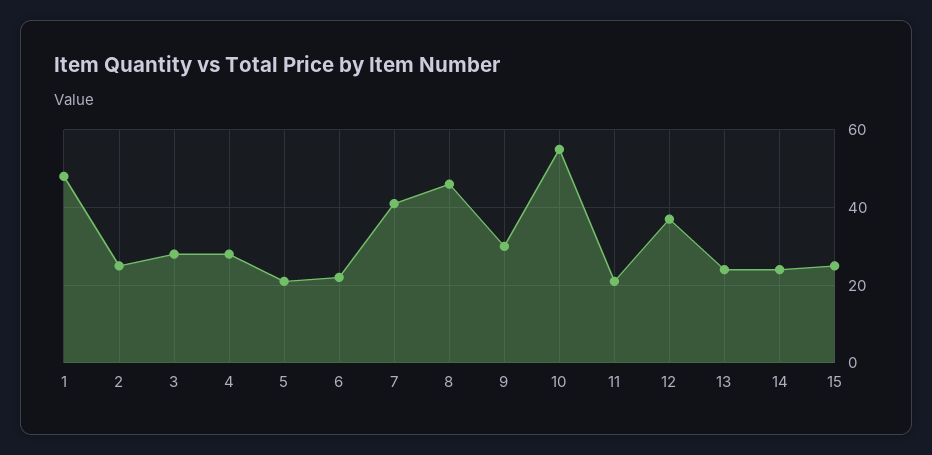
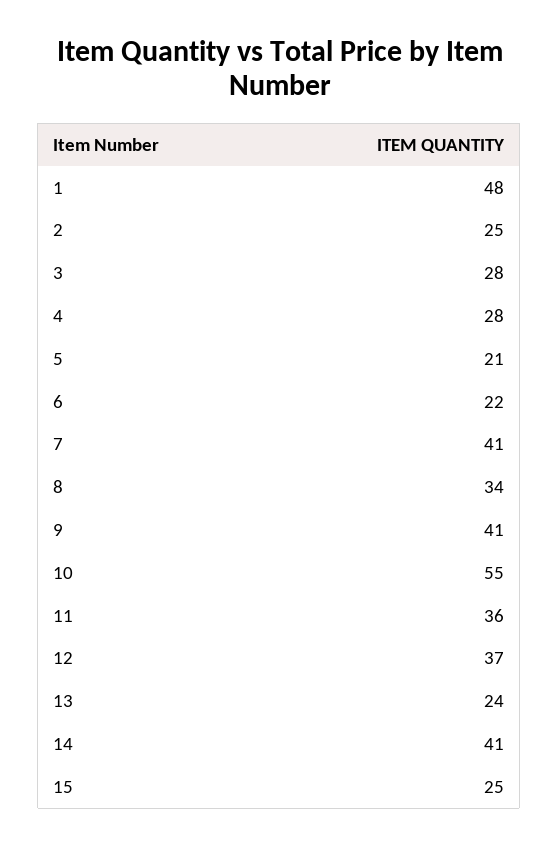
8: 45 -> 34
9: 30 -> 41
11: 20 -> 36
14: 25 -> 41

